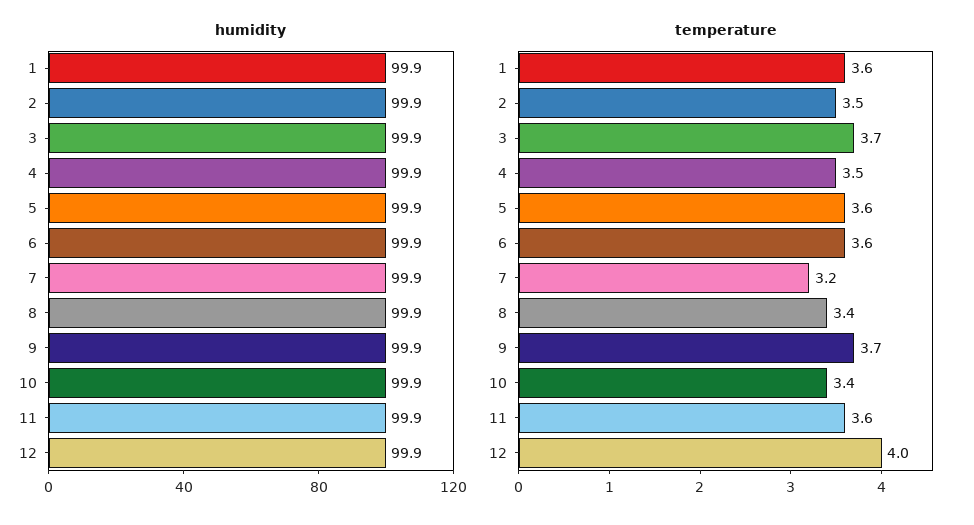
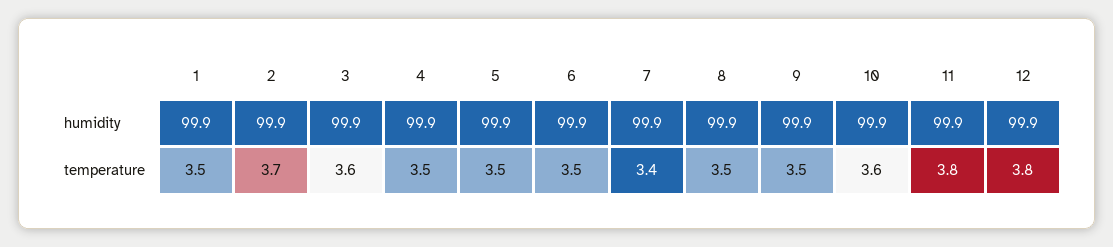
temperature, 1: 3.6 -> 3.5
temperature, 2: 3.5 -> 3.7
temperature, 3: 3.7 -> 3.6
temperature, 5: 3.6 -> 3.5
temperature, 6: 3.6 -> 3.5
temperature, 7: 3.2 -> 3.4
temperature, 8: 3.4 -> 3.5
temperature, 9: 3.7 -> 3.5
temperature, 10: 3.4 -> 3.6
temperature, 11: 3.6 -> 3.8
temperature, 12: 4 -> 3.8

